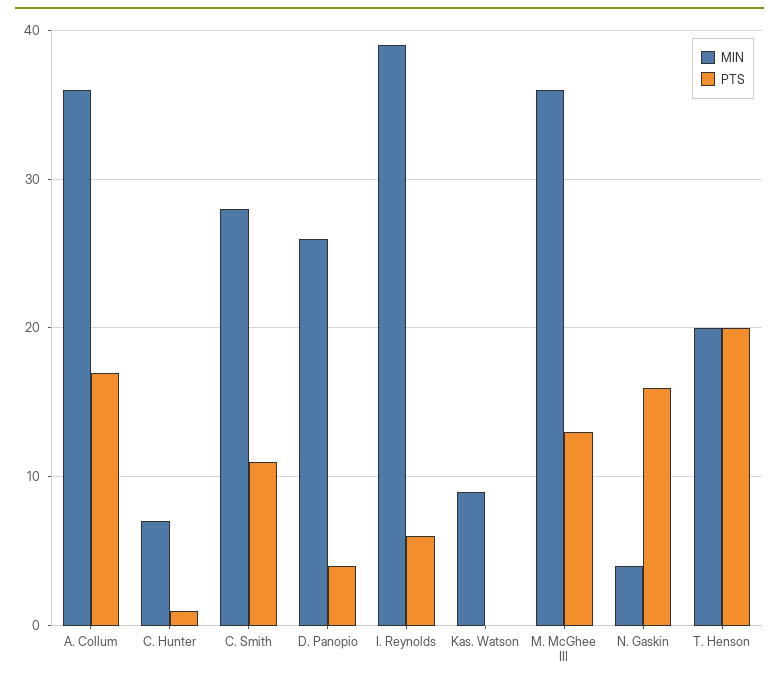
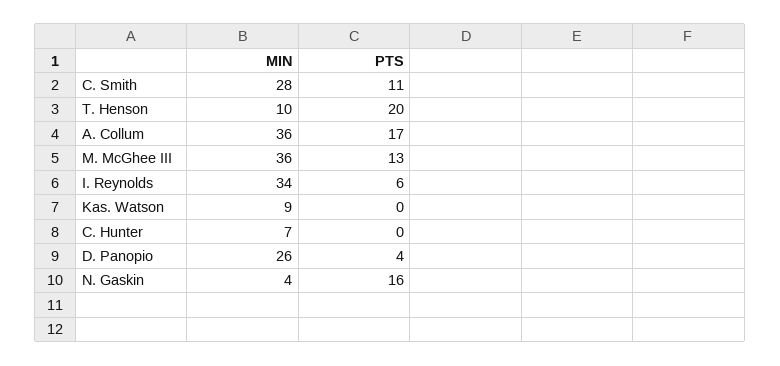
PTS, C. Hunter: 1 -> 0
MIN, I. Reynolds: 39 -> 34
MIN, T. Henson: 20 -> 10

